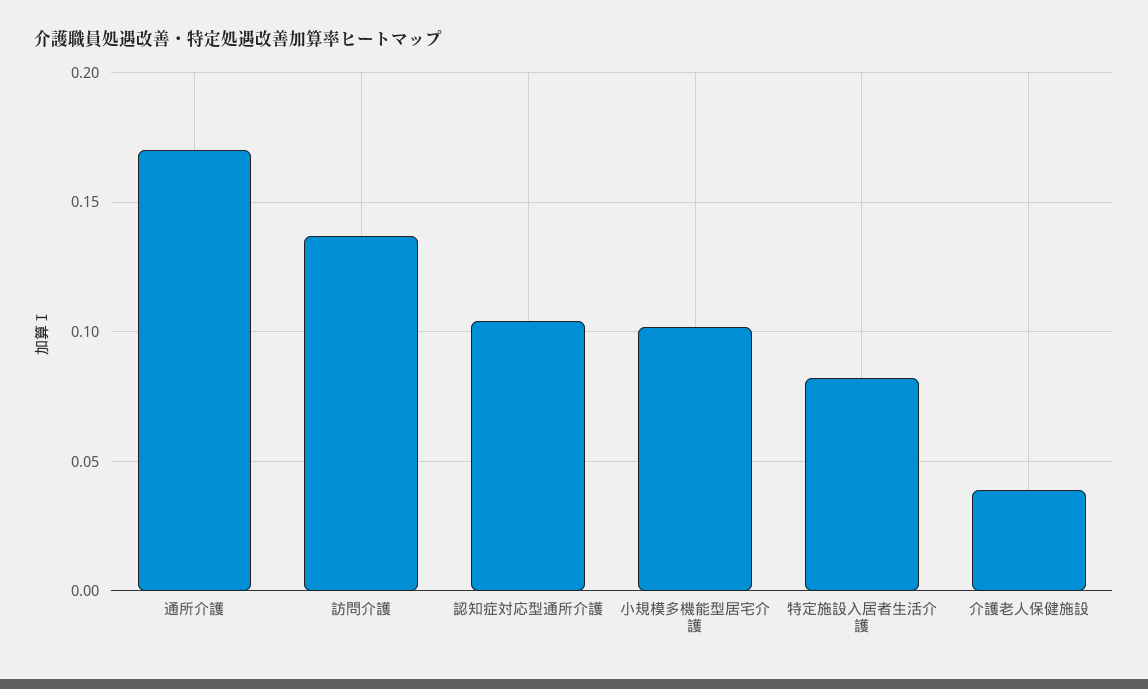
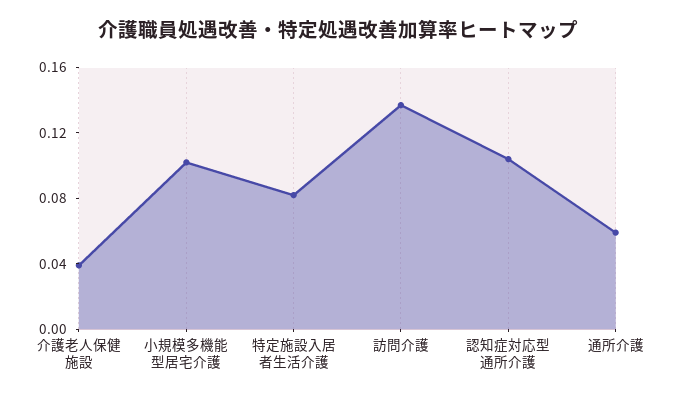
通所介護: 0.17 -> 0.06

